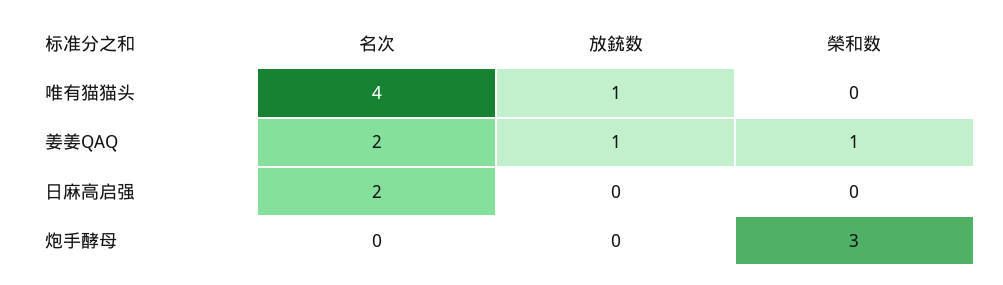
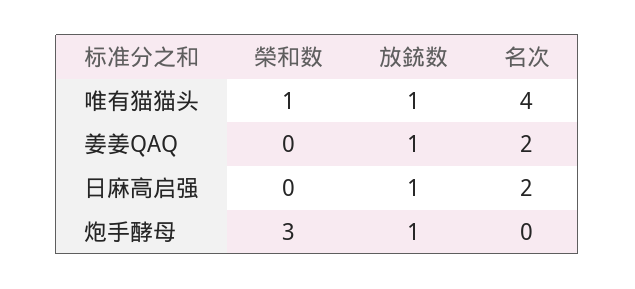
榮和数, 唯有猫猫头: 0 -> 1
榮和数, 姜姜QAQ: 1 -> 0
放銃数, 日麻高启强: 0 -> 1
放銃数, 炮手酵母: 0 -> 1

